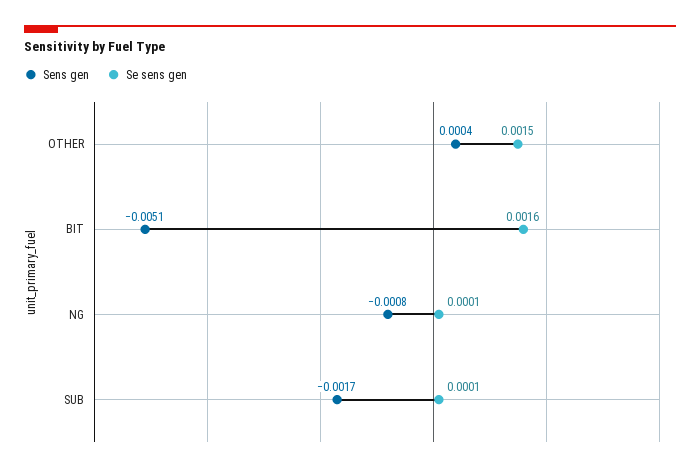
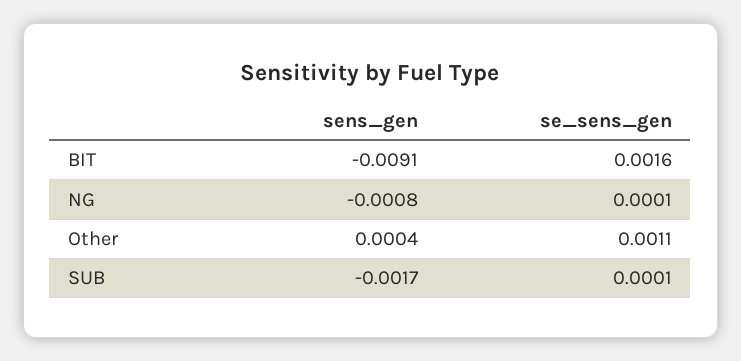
Se sens gen, OTHER: 0.0015 -> 0.0011
Sens gen, BIT: -0.0051 -> -0.0091

